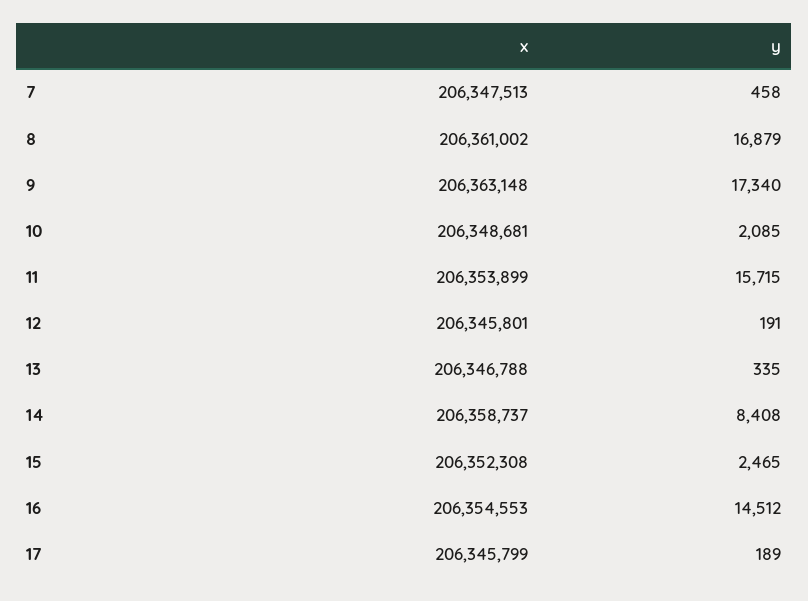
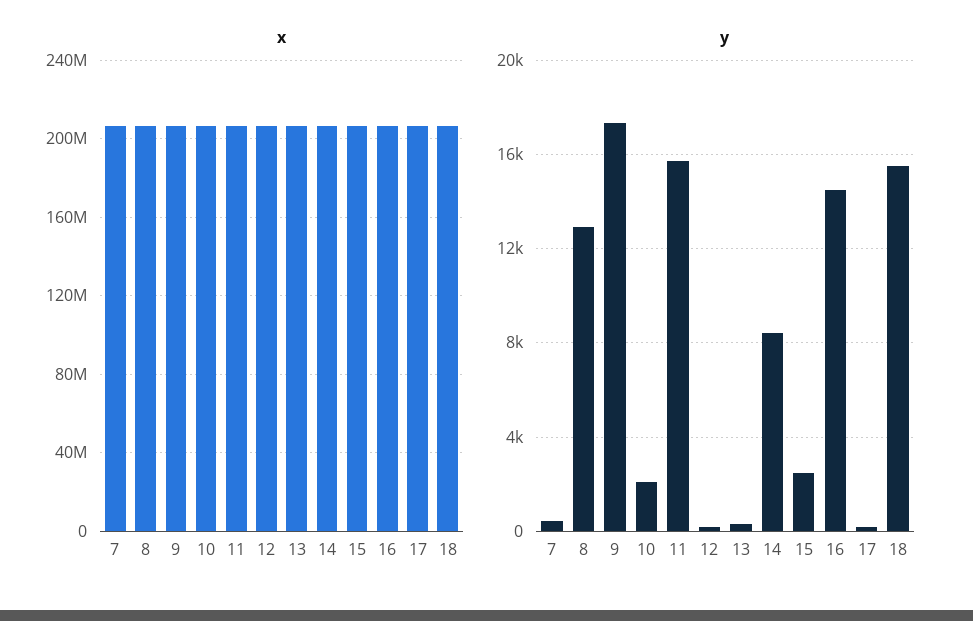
y, 8: 16879 -> 13000
x, 18: none -> 205000000
y, 18: none -> 15500

